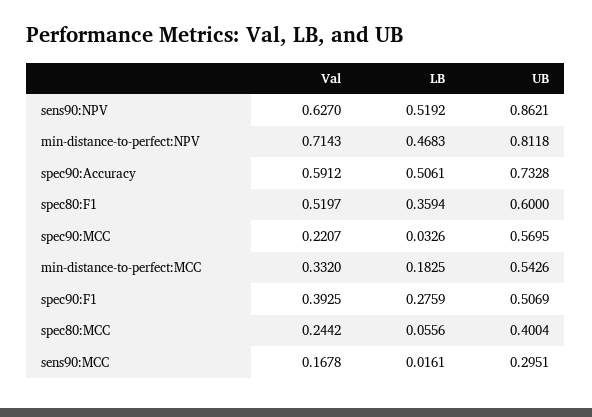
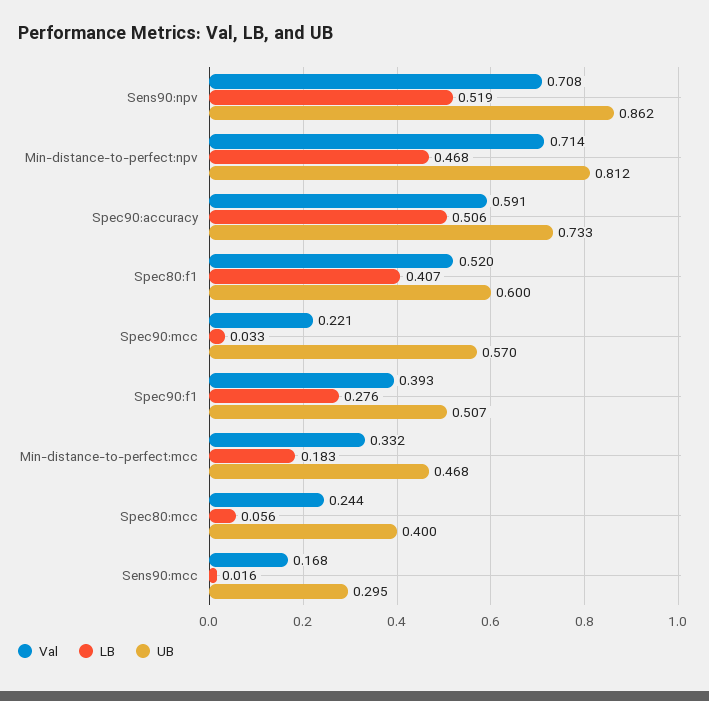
Val, sens90:NPV: 0.627 -> 0.708
LB, spec80:F1: 0.3594 -> 0.407
UB, min-distance-to-perfect:MCC: 0.5426 -> 0.468

